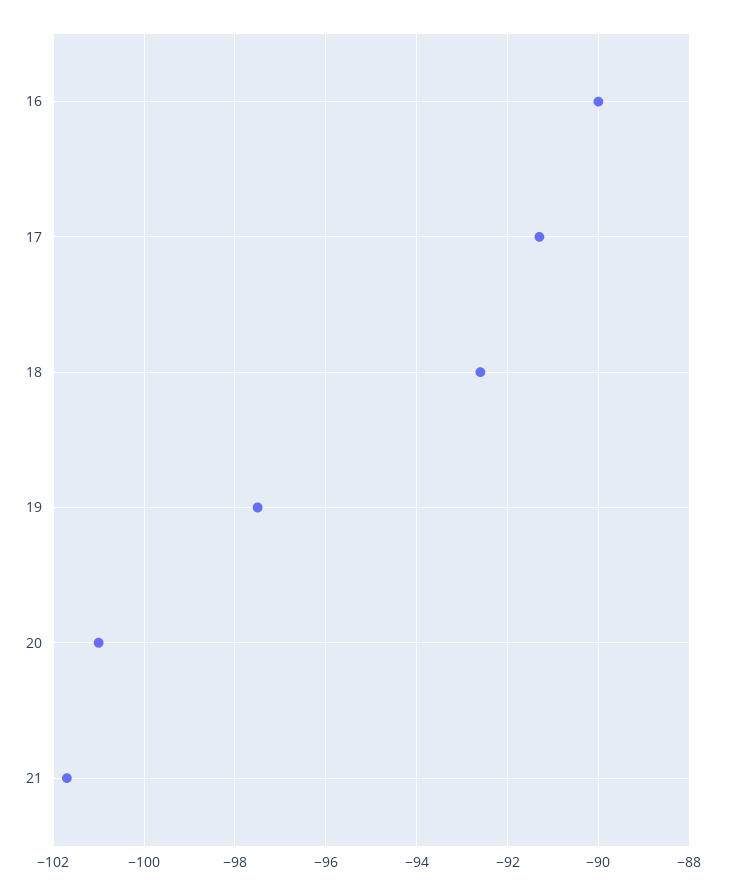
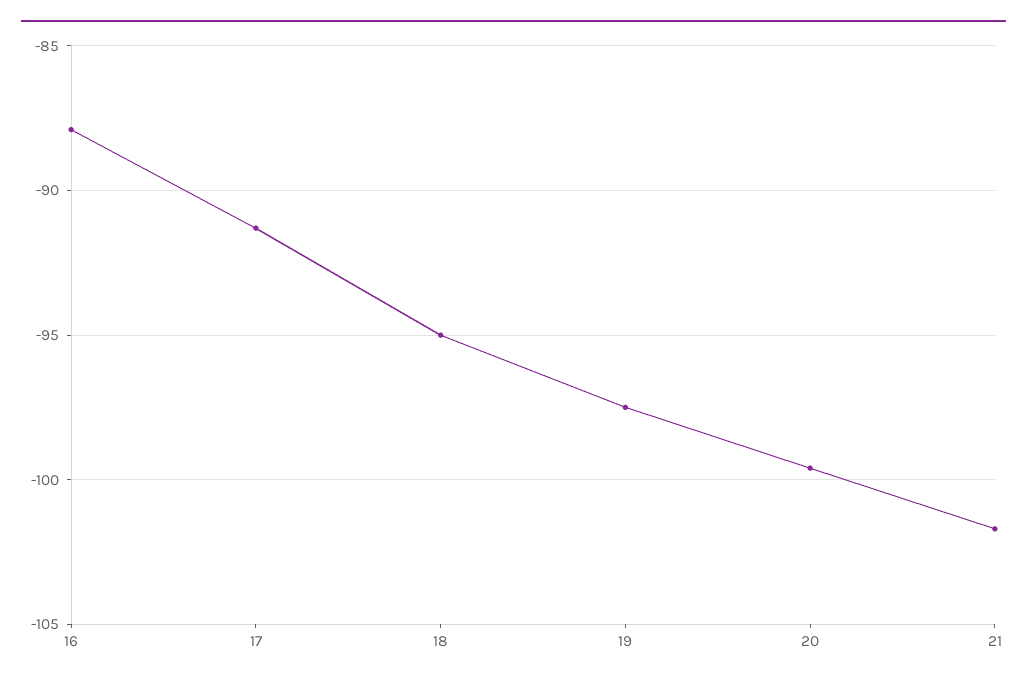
16: -90 -> -88
18: -92.5 -> -95
20: -101 -> -99.5

